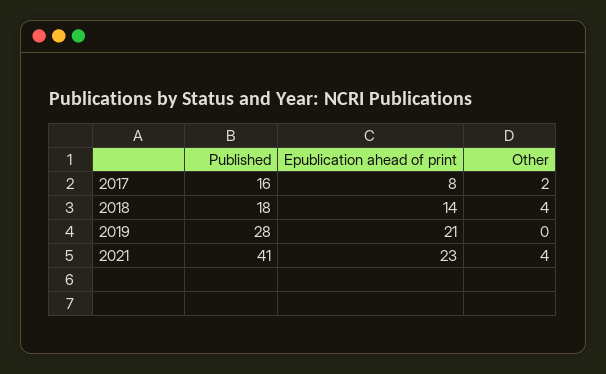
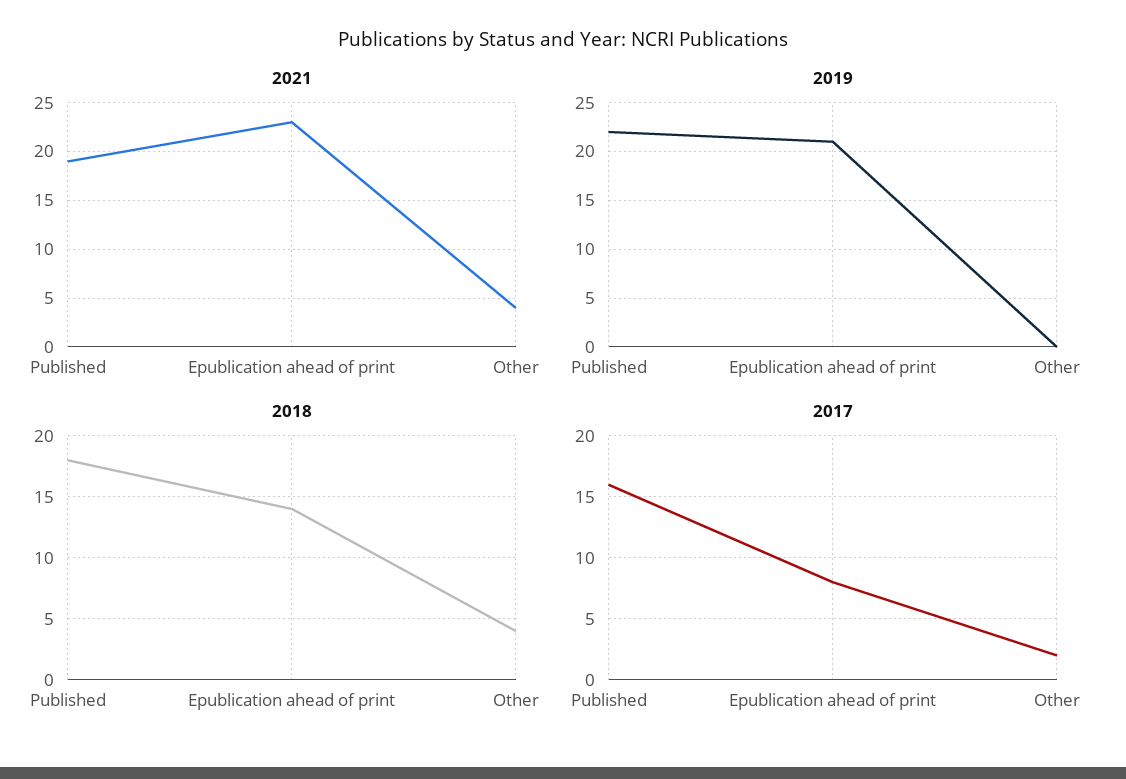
2019, Published: 28 -> 22
2021, Published: 41 -> 19

